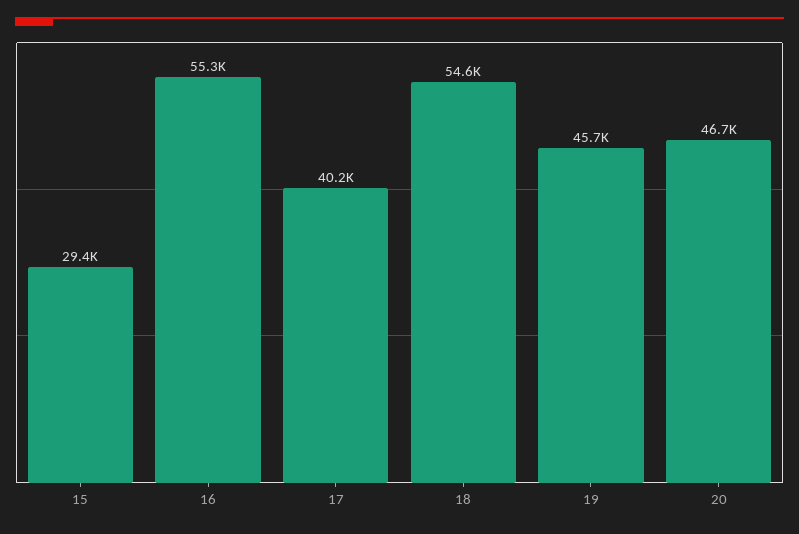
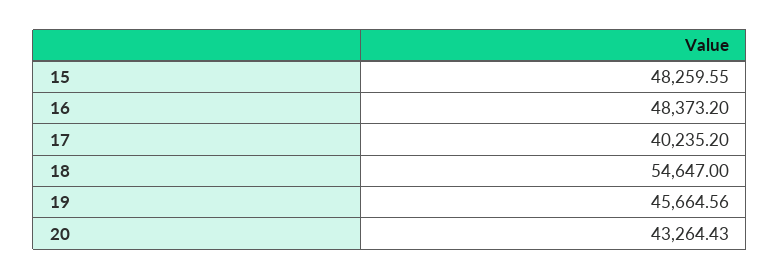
15: 29400 -> 48259.55
16: 55300 -> 48373.2
20: 46700 -> 43264.43

